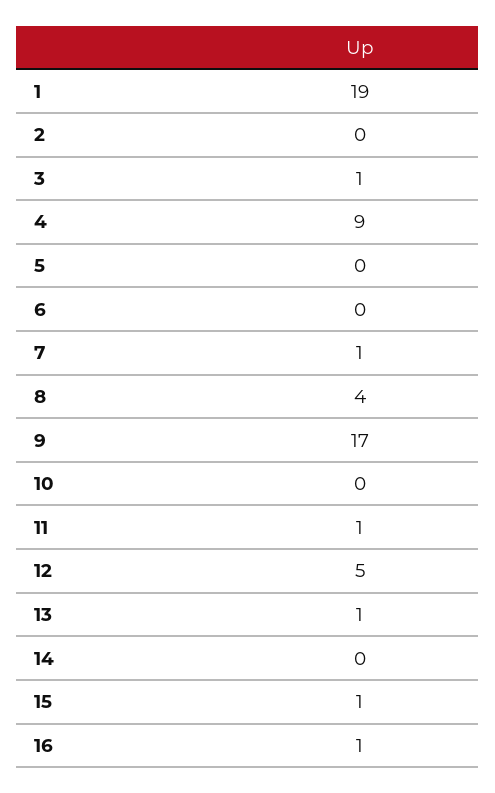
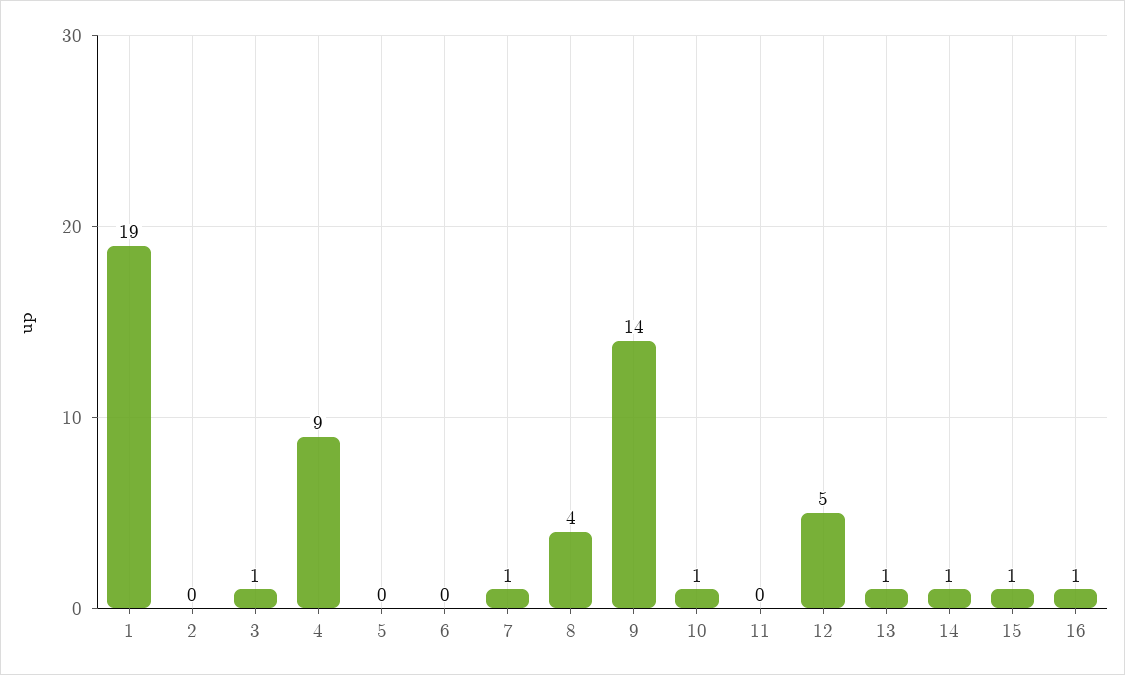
9: 17 -> 14
10: 0 -> 1
11: 1 -> 0
14: 0 -> 1

